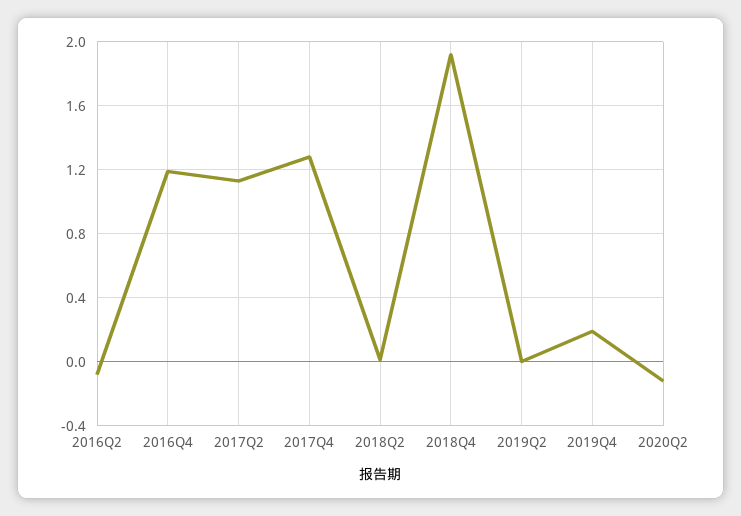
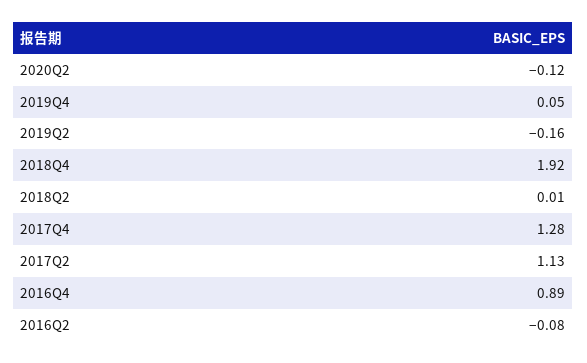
2016Q4: 1.2 -> 0.89
2019Q2: 0 -> -0.16
2019Q4: 0.2 -> 0.05

